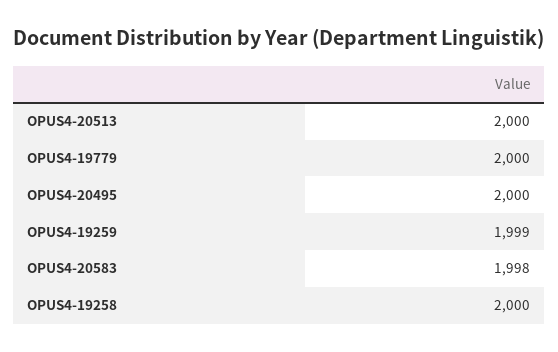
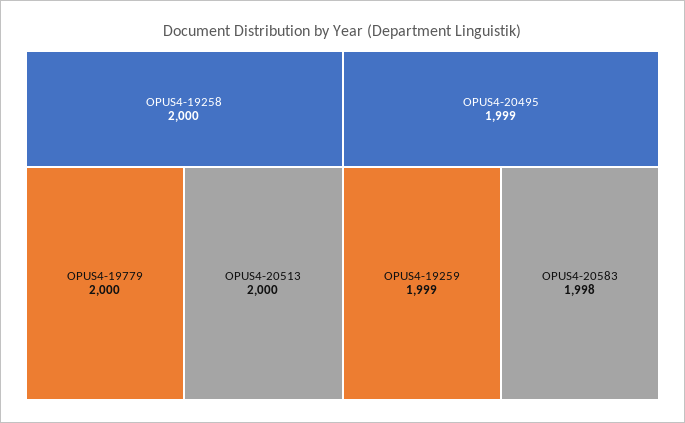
OPUS4-20495: 2000 -> 1999

